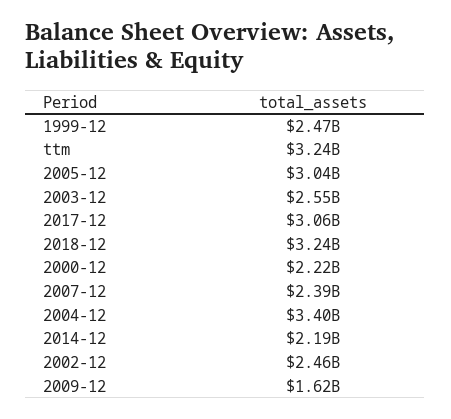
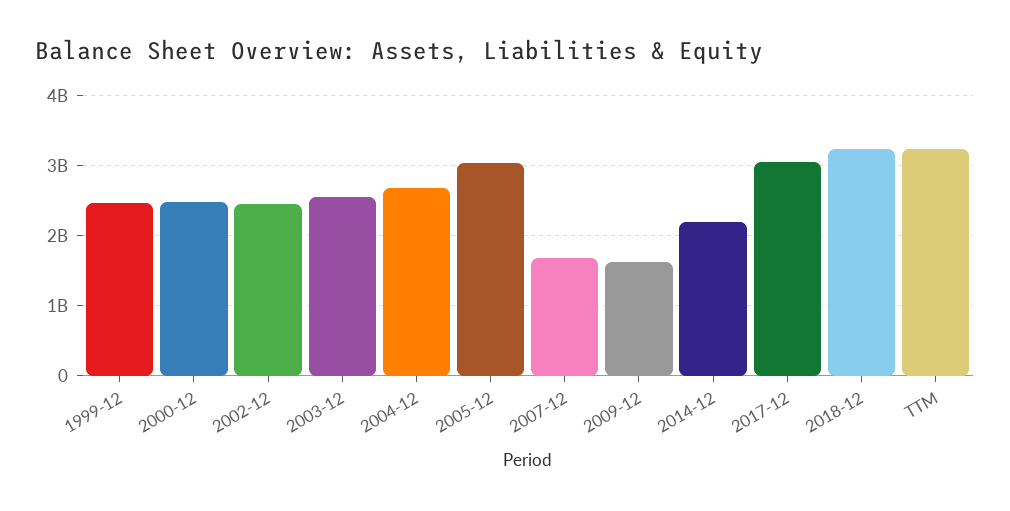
2000-12: 2220000000 -> 2500000000
2007-12: 2390000000 -> 1700000000
2004-12: 3400000000 -> 2700000000

